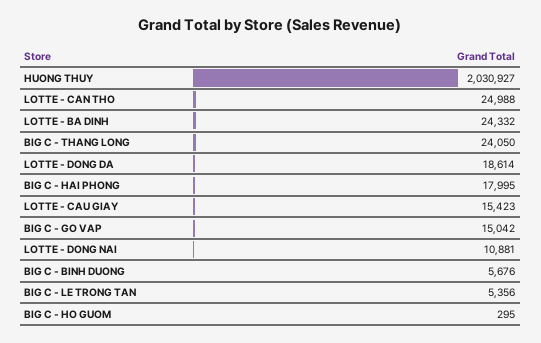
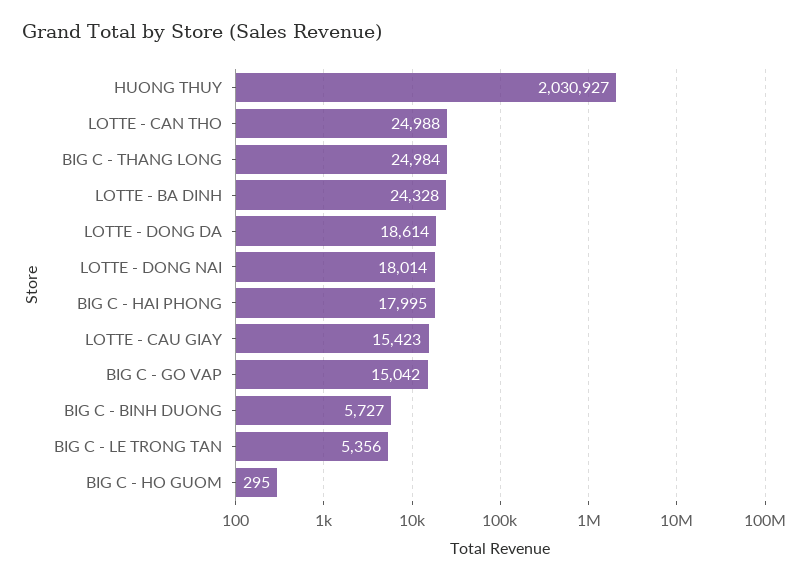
LOTTE - BA DINH: 24332 -> 24328
BIG C - THANG LONG: 24050 -> 24984
LOTTE - DONG NAI: 10881 -> 18014
BIG C - BINH DUONG: 5676 -> 5727

